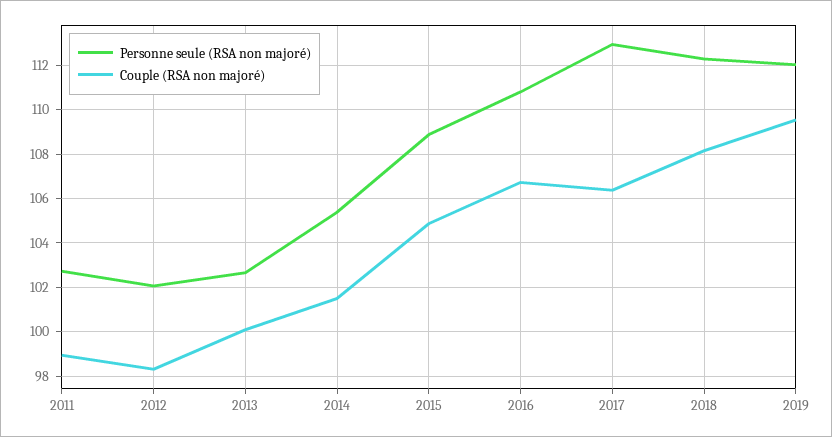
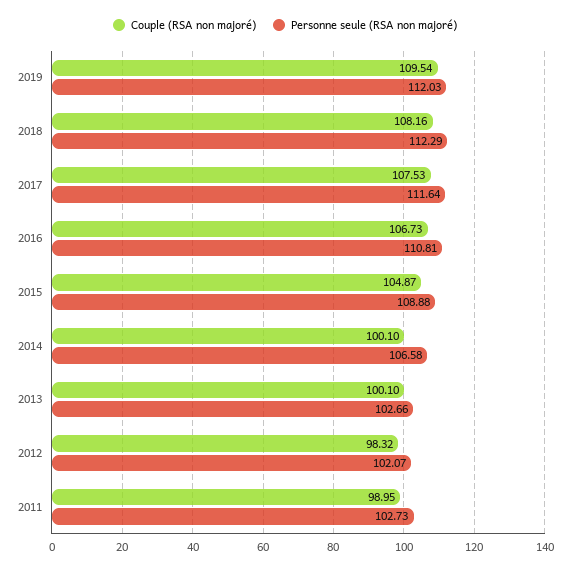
Personne seule (RSA non majoré), 2014: 105.5 -> 106.58
Couple (RSA non majoré), 2014: 101.5 -> 100.1
Personne seule (RSA non majoré), 2017: 113 -> 111.64
Couple (RSA non majoré), 2017: 106.5 -> 107.53

